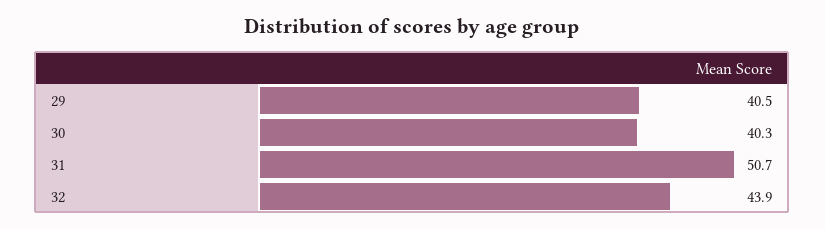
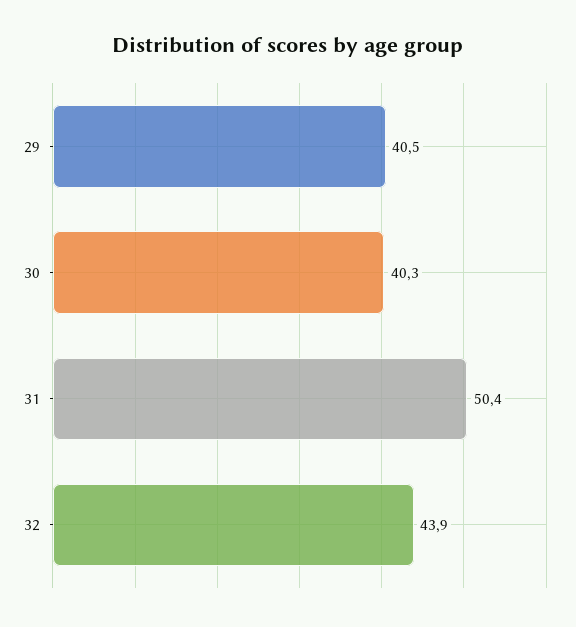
31: 50.7 -> 50.4

